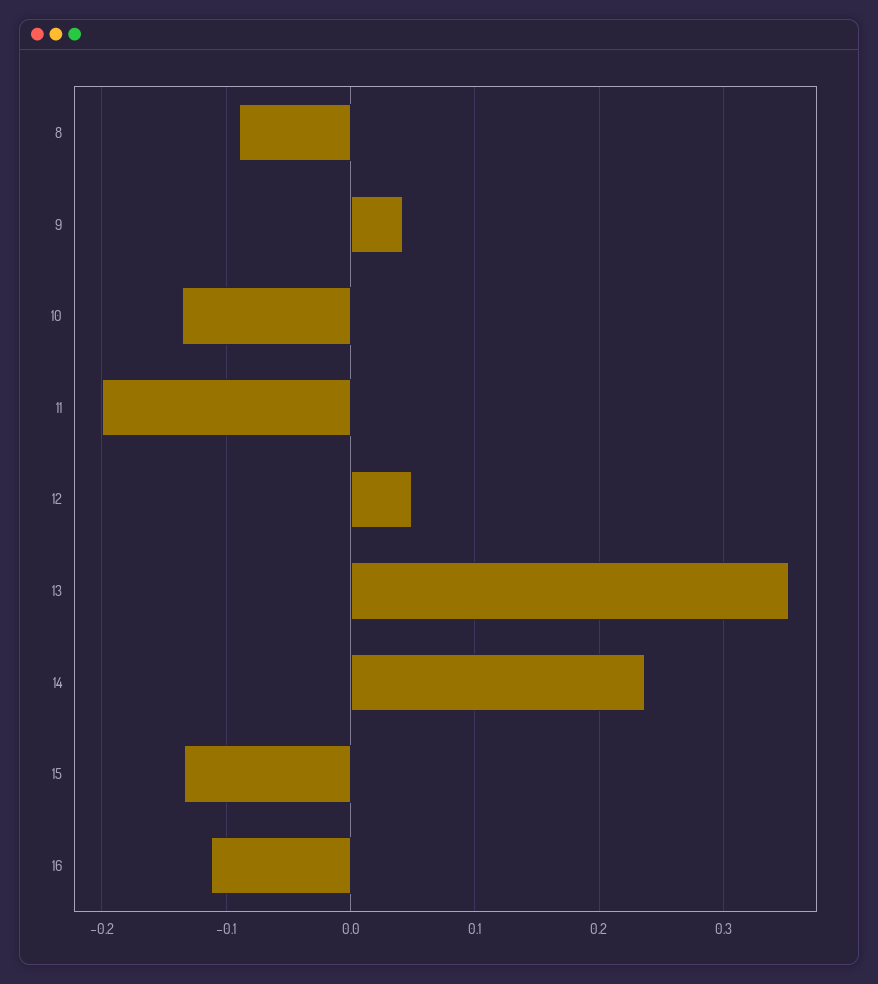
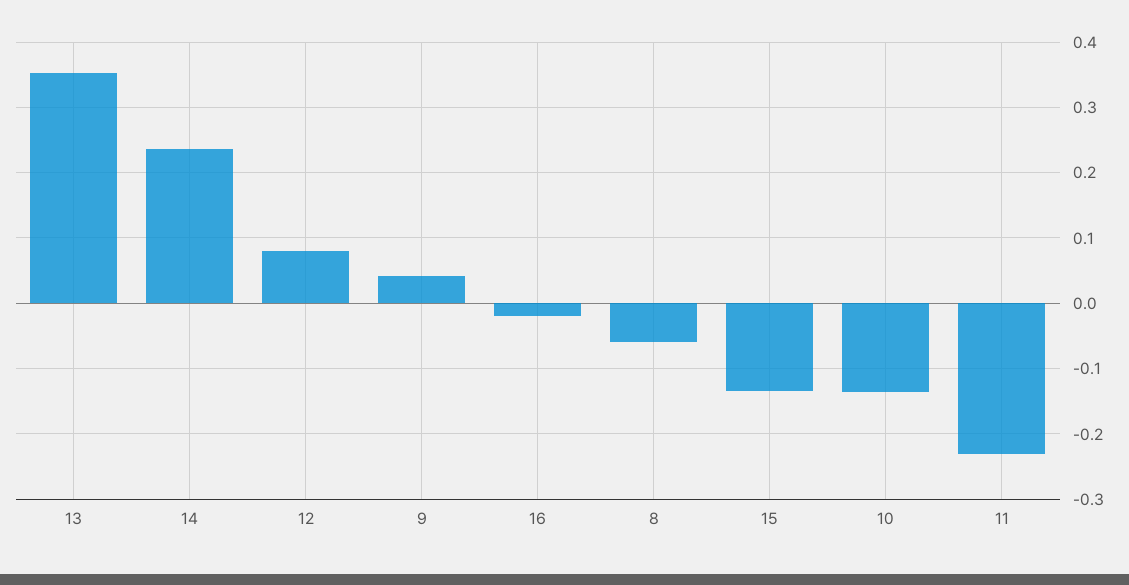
8: -0.09 -> -0.06
11: -0.2 -> -0.23
12: 0.05 -> 0.08
16: -0.11 -> -0.02

